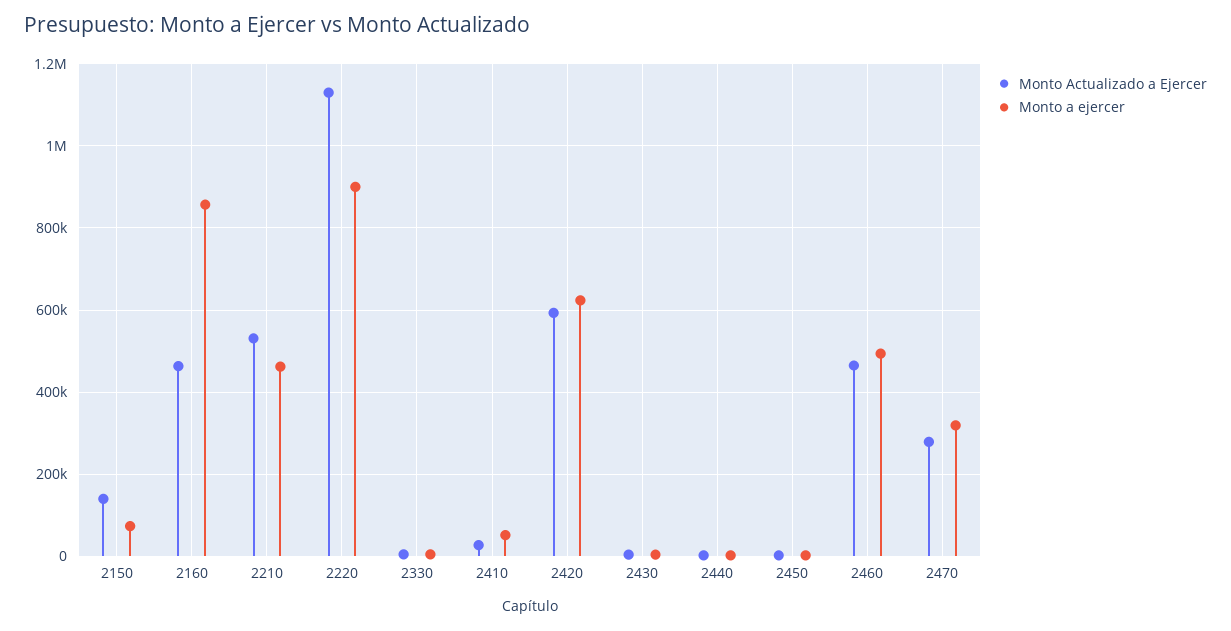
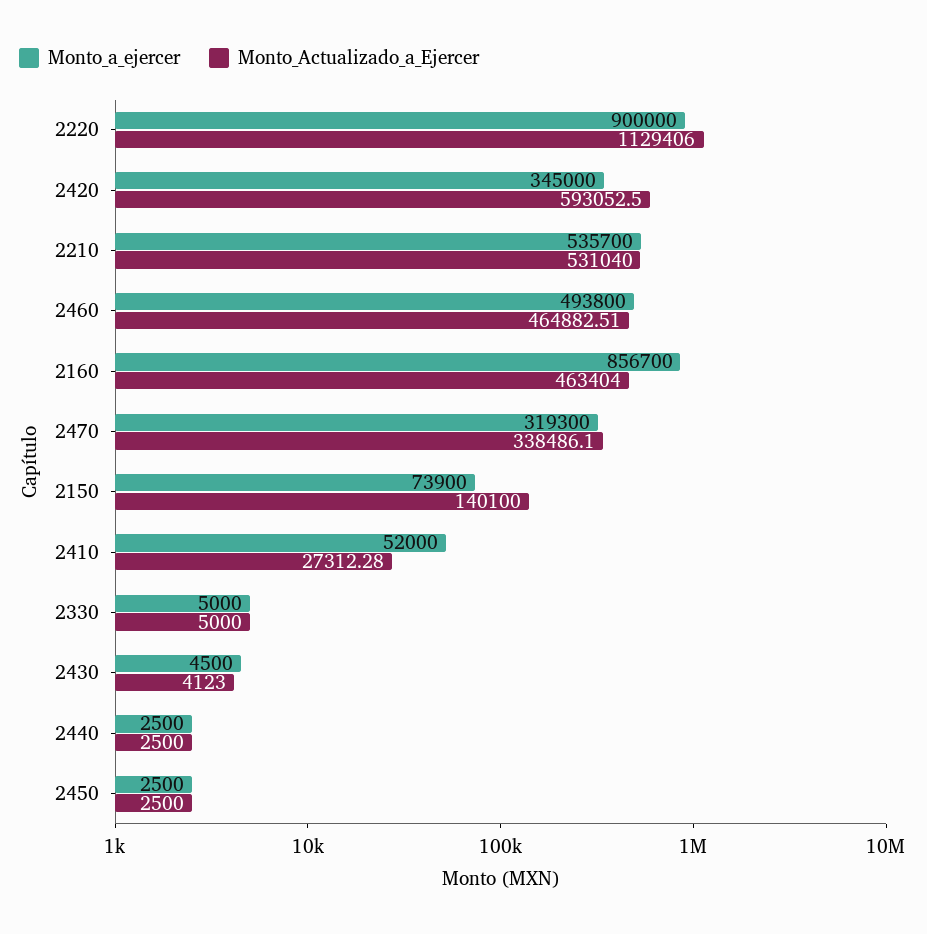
Monto a ejercer, 2210: 460000 -> 535700
Monto a ejercer, 2420: 620000 -> 345000
Monto Actualizado a Ejercer, 2470: 280000 -> 338486.1

